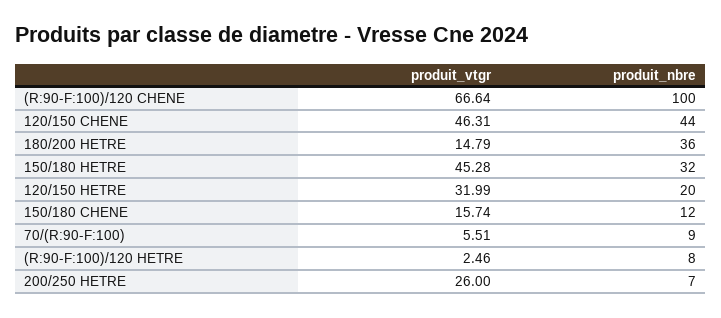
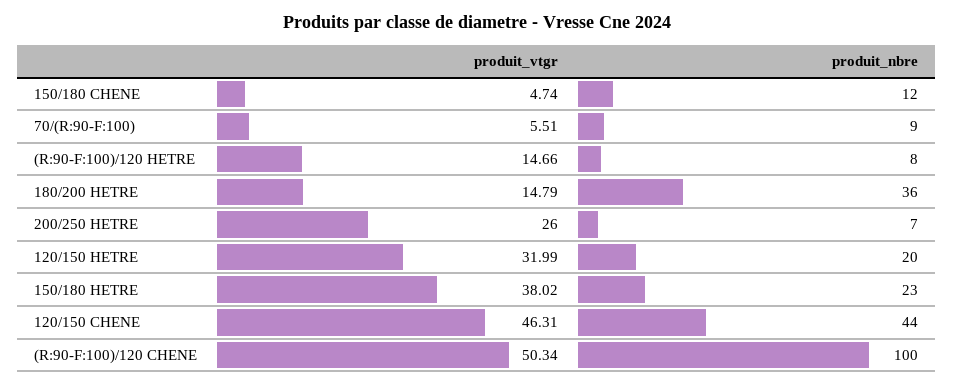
produit_vtgr, (R:90-F:100)/120 CHENE: 66.64 -> 50.34
produit_vtgr, 150/180 HETRE: 45.28 -> 38.02
produit_nbre, 150/180 HETRE: 32 -> 23
produit_vtgr, 150/180 CHENE: 15.74 -> 4.74
produit_vtgr, (R:90-F:100)/120 HETRE: 2.46 -> 14.66

